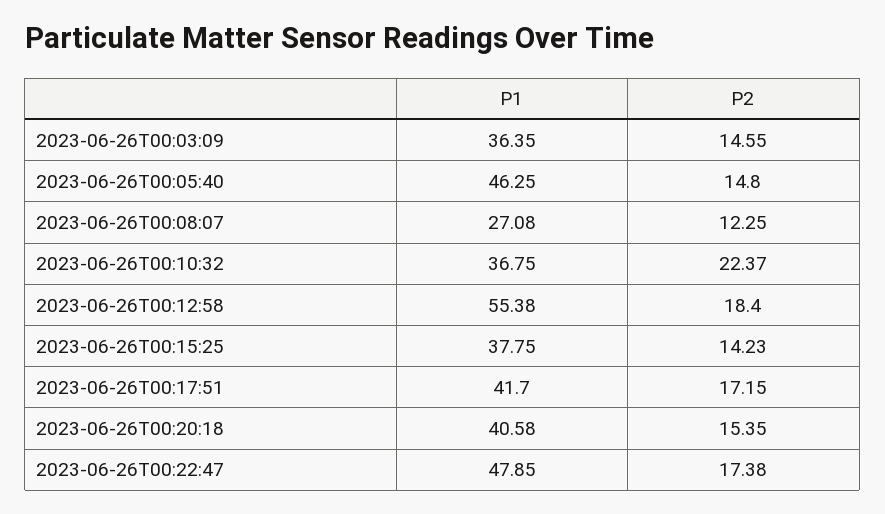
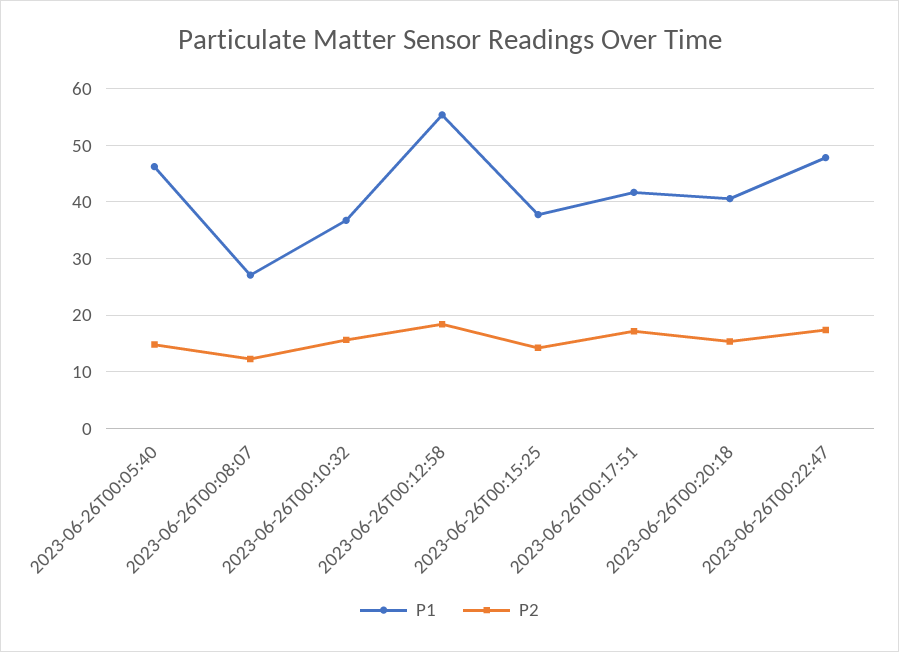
P1, 2023-06-26T00:03:09: 36.35 -> none
P2, 2023-06-26T00:03:09: 14.55 -> none
P2, 2023-06-26T00:10:32: 22.37 -> 16

